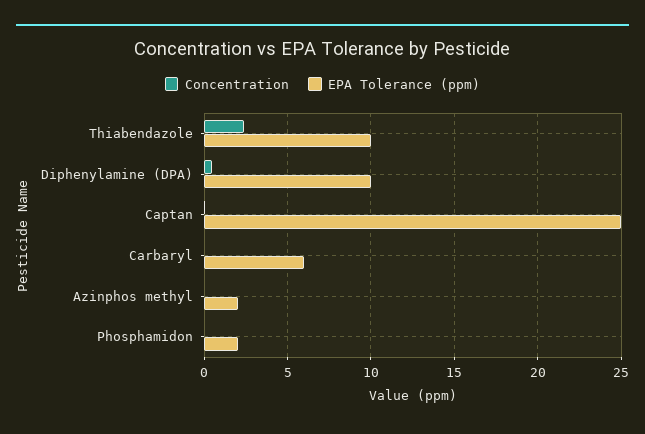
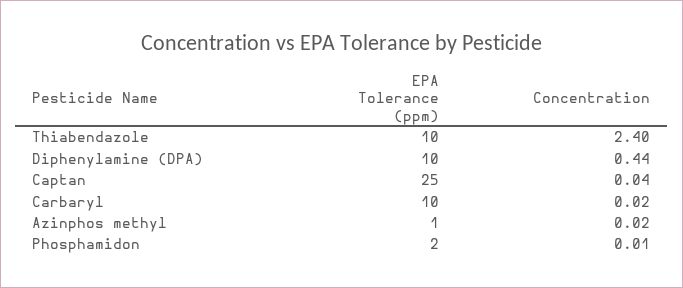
EPA Tolerance (ppm), Carbaryl: 6 -> 10
EPA Tolerance (ppm), Azinphos methyl: 2 -> 1

